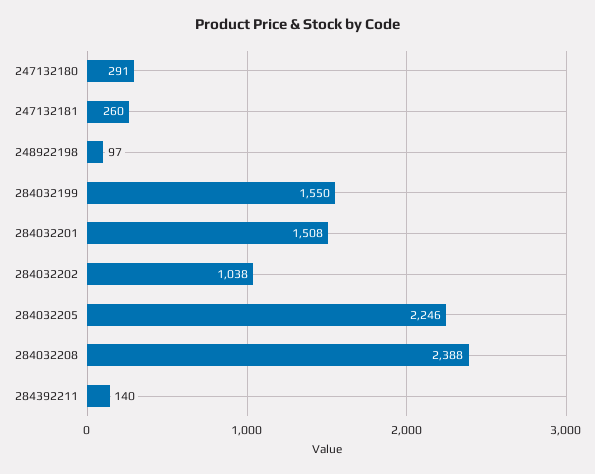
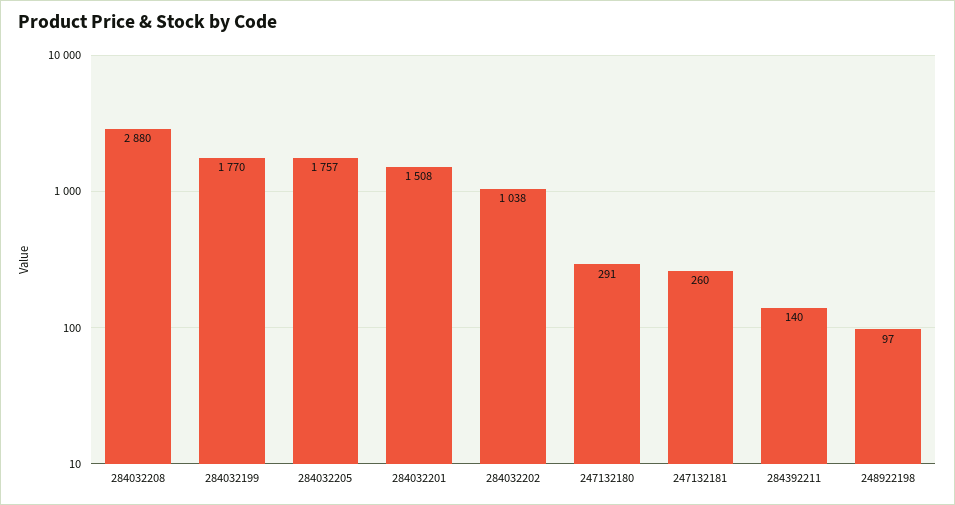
284032199: 1550 -> 1770
284032205: 2246 -> 1757
284032208: 2388 -> 2880

